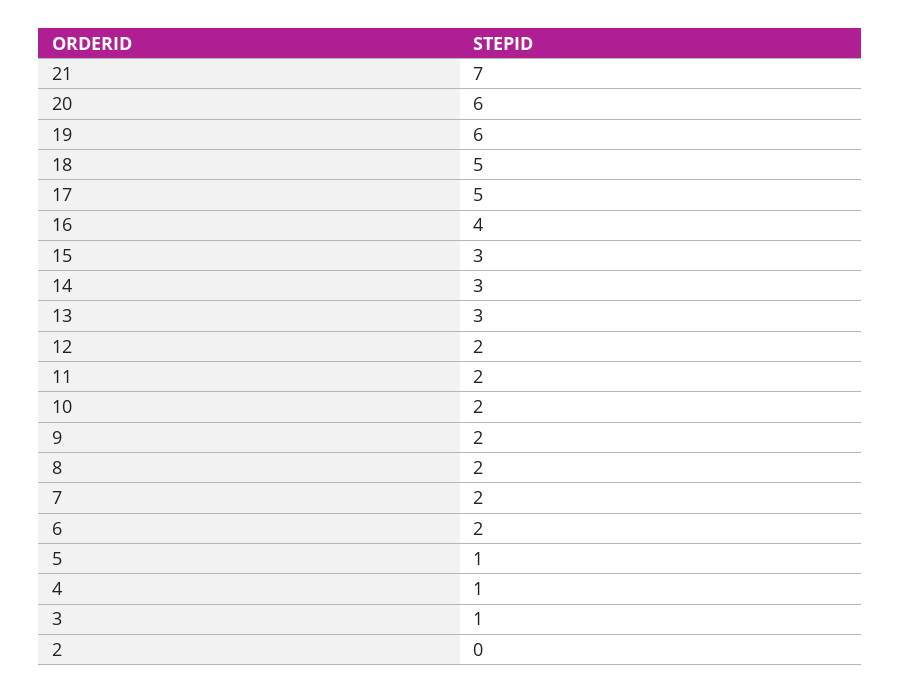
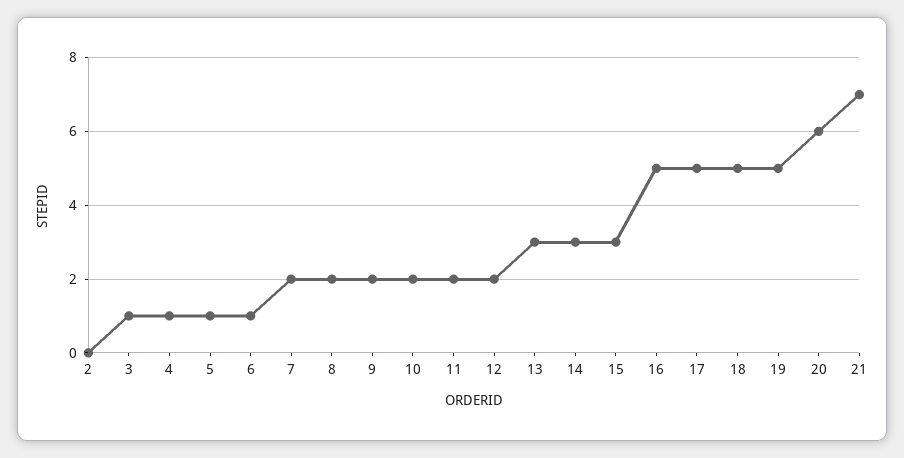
19: 6 -> 5
16: 4 -> 5
6: 2 -> 1

